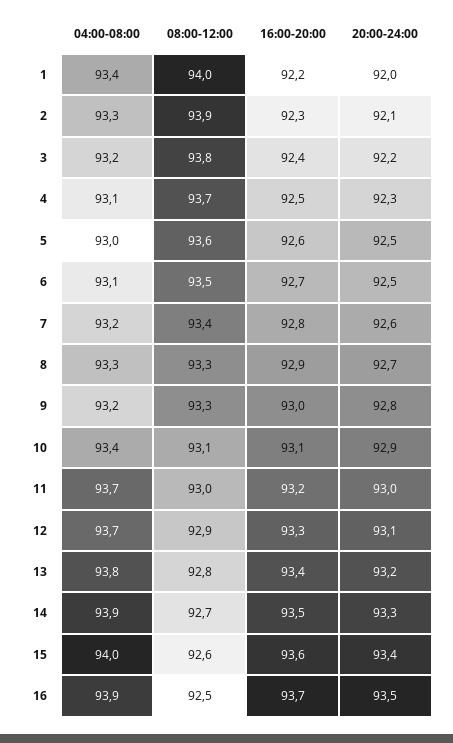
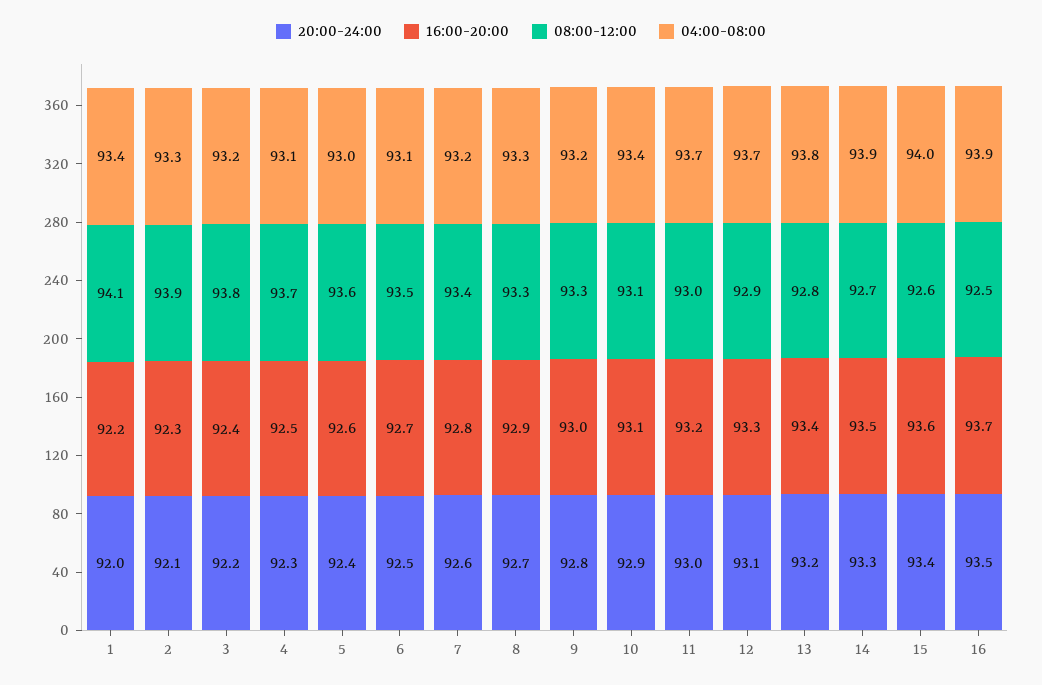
08:00-12:00, 1: 94 -> 94.1
20:00-24:00, 5: 92.5 -> 92.4

